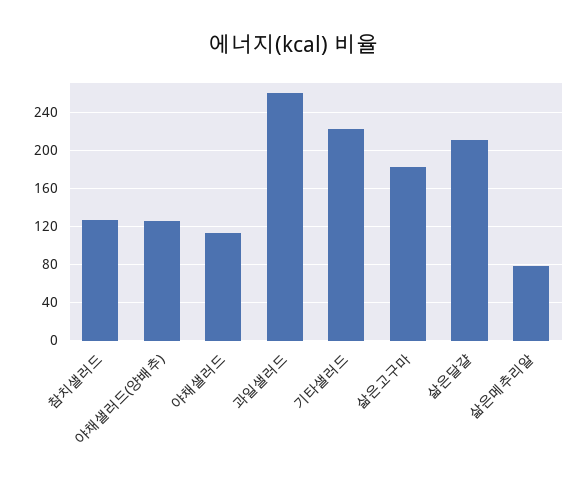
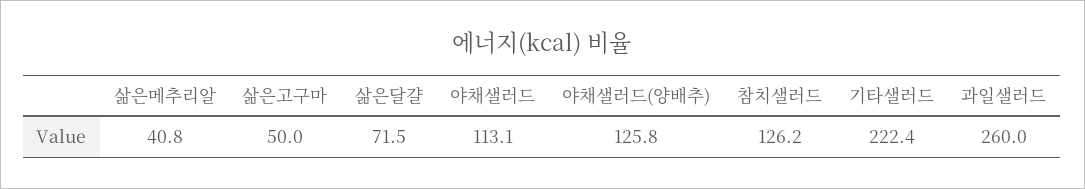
삶은고구마: 180 -> 50
삶은달걀: 210 -> 71.5
삶은메추리알: 80 -> 40.8

